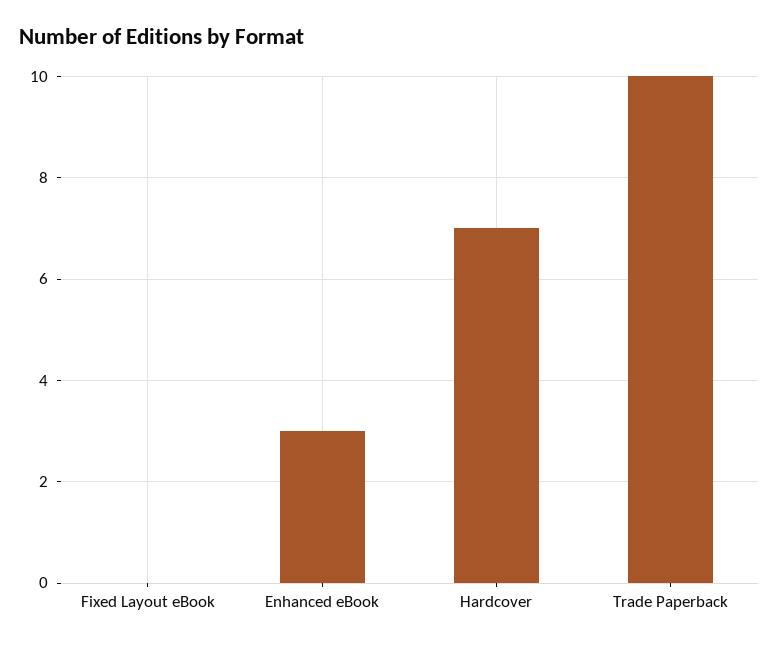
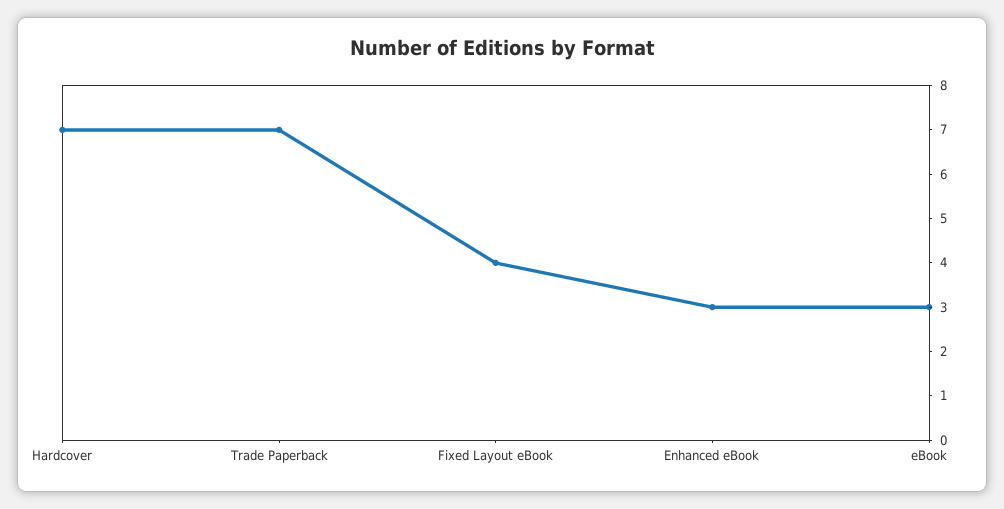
Fixed Layout eBook: 0 -> 4
Trade Paperback: 10 -> 7
eBook: none -> 3

